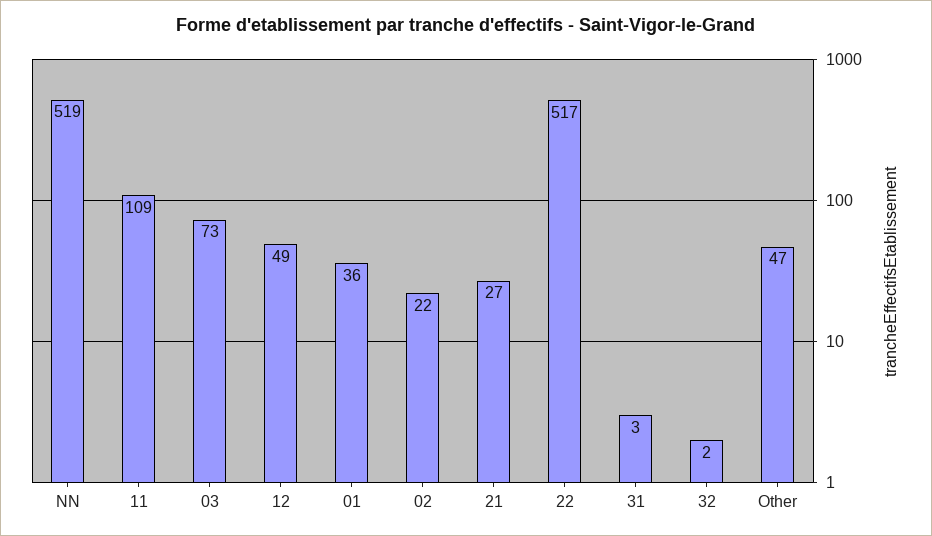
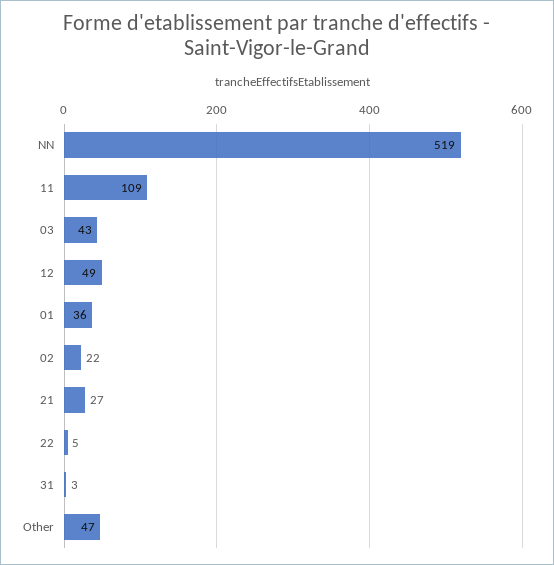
03: 73 -> 43
22: 517 -> 5
32: 2 -> none

